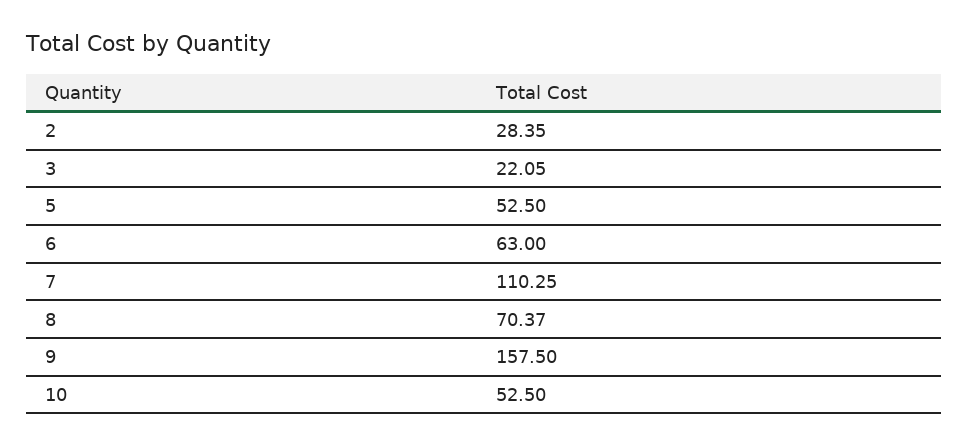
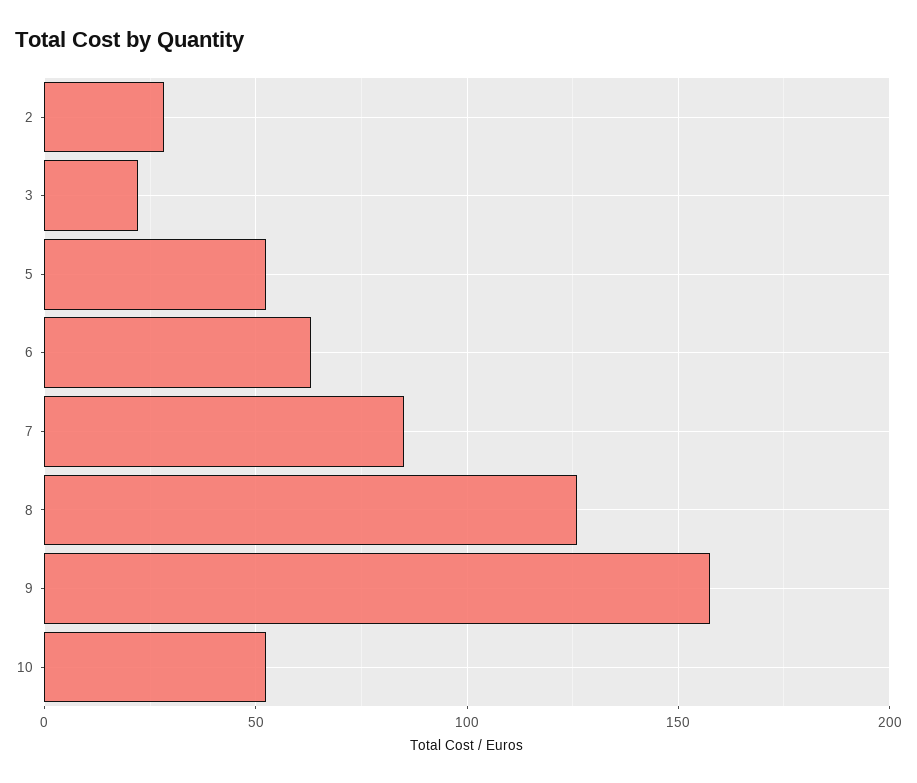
7: 110.25 -> 85
8: 70.37 -> 125

